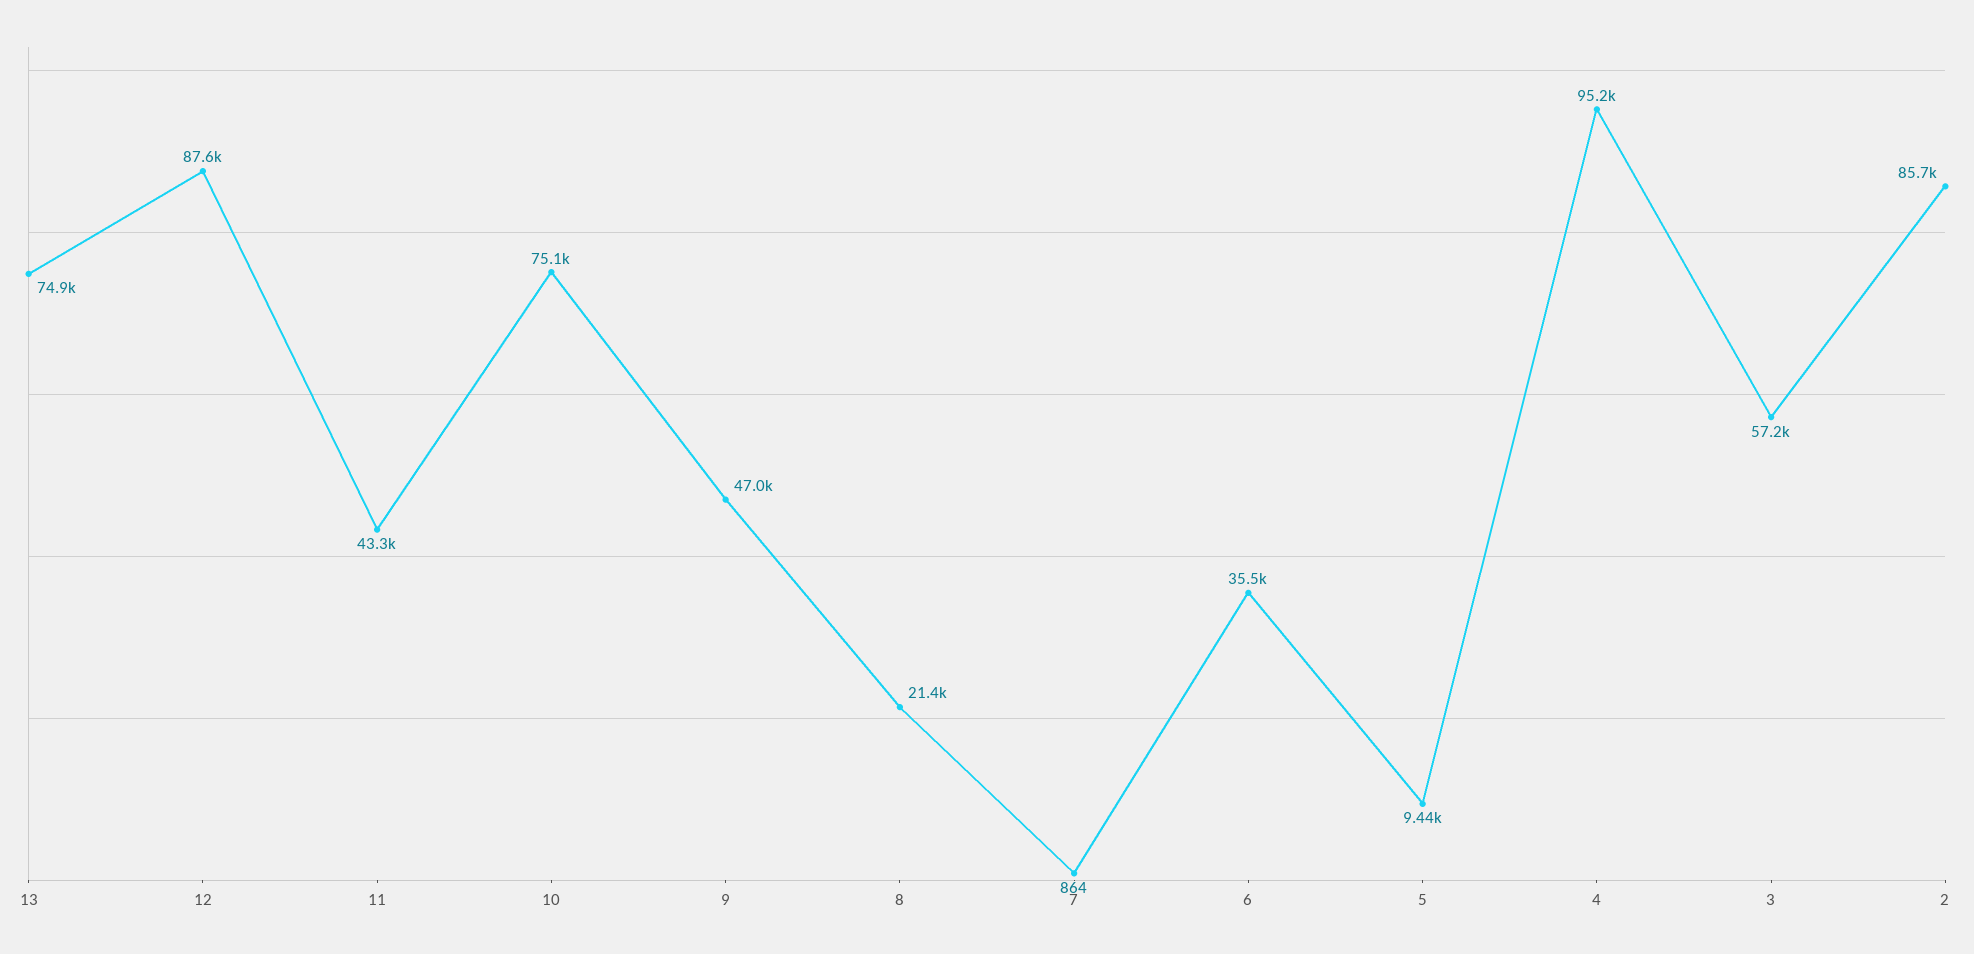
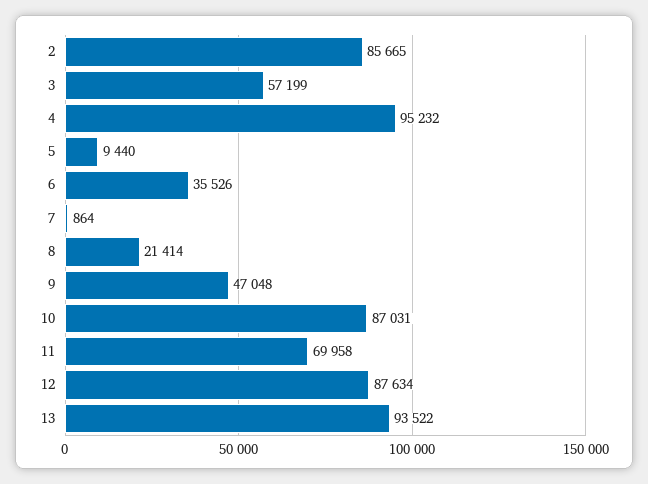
13: 74900 -> 93522
11: 43300 -> 69958
10: 75100 -> 87031

